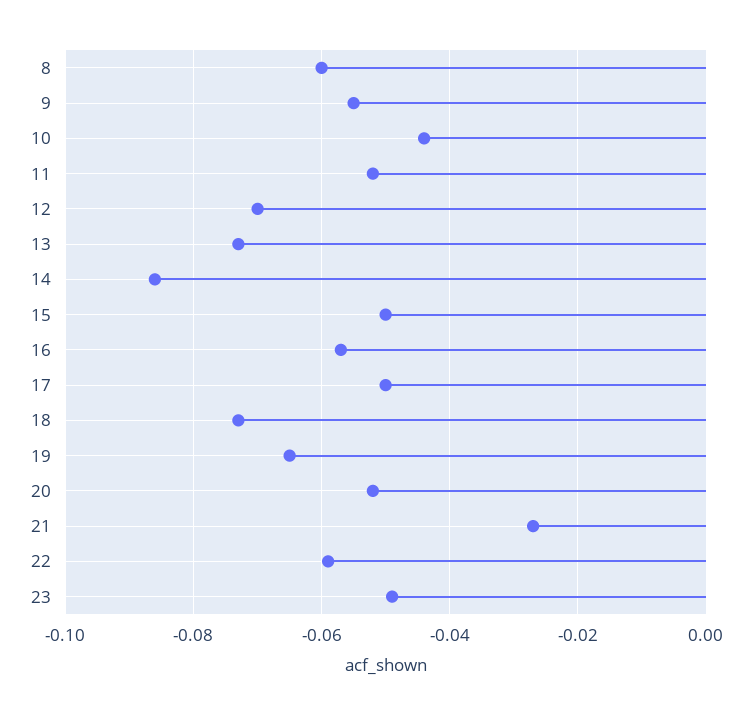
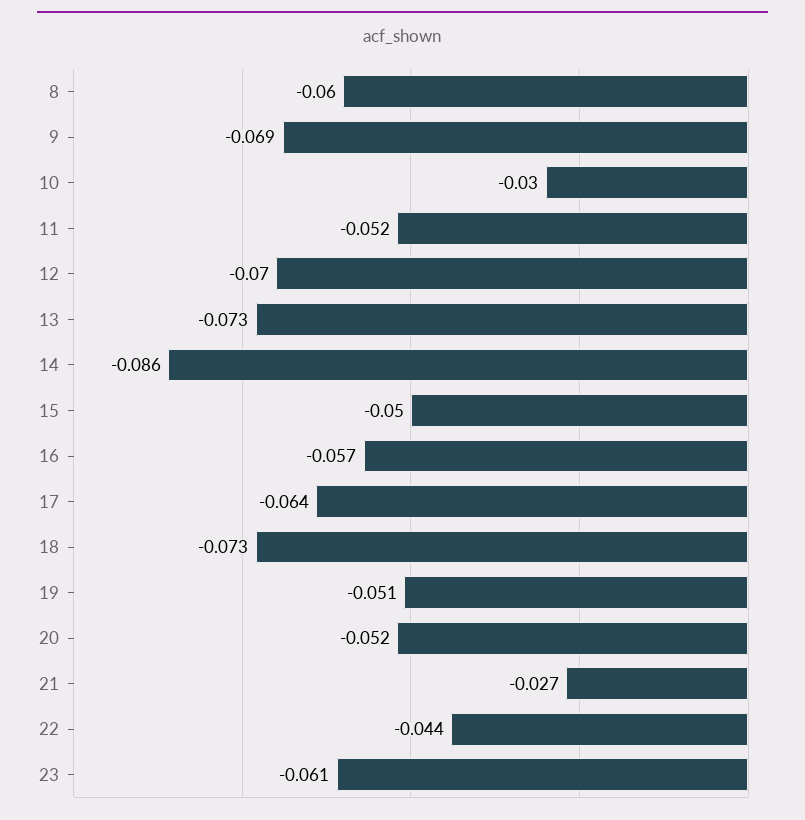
9: -0.055 -> -0.069
10: -0.045 -> -0.03
17: -0.05 -> -0.064
19: -0.065 -> -0.051
22: -0.06 -> -0.044
23: -0.05 -> -0.061

